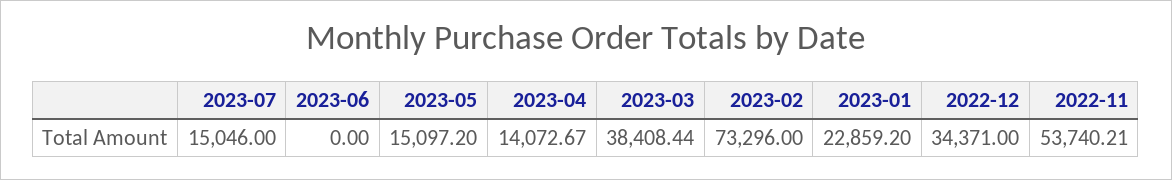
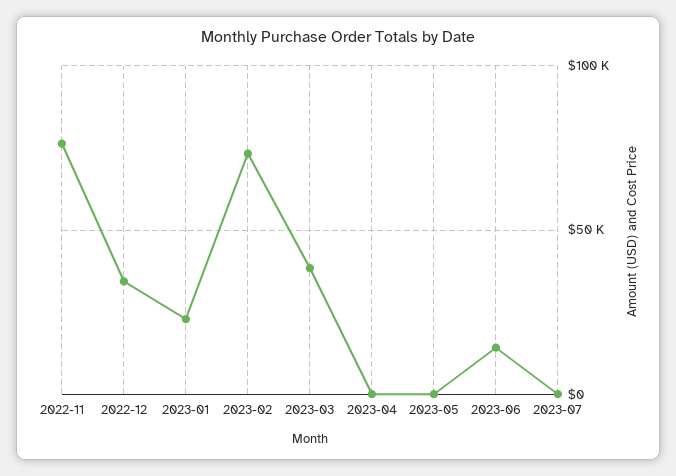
2023-07: 15046 -> 0
2023-06: 0 -> 15000
2023-05: 15097.2 -> 0
2023-04: 14072.67 -> 0
2022-11: 53740.21 -> 75000

